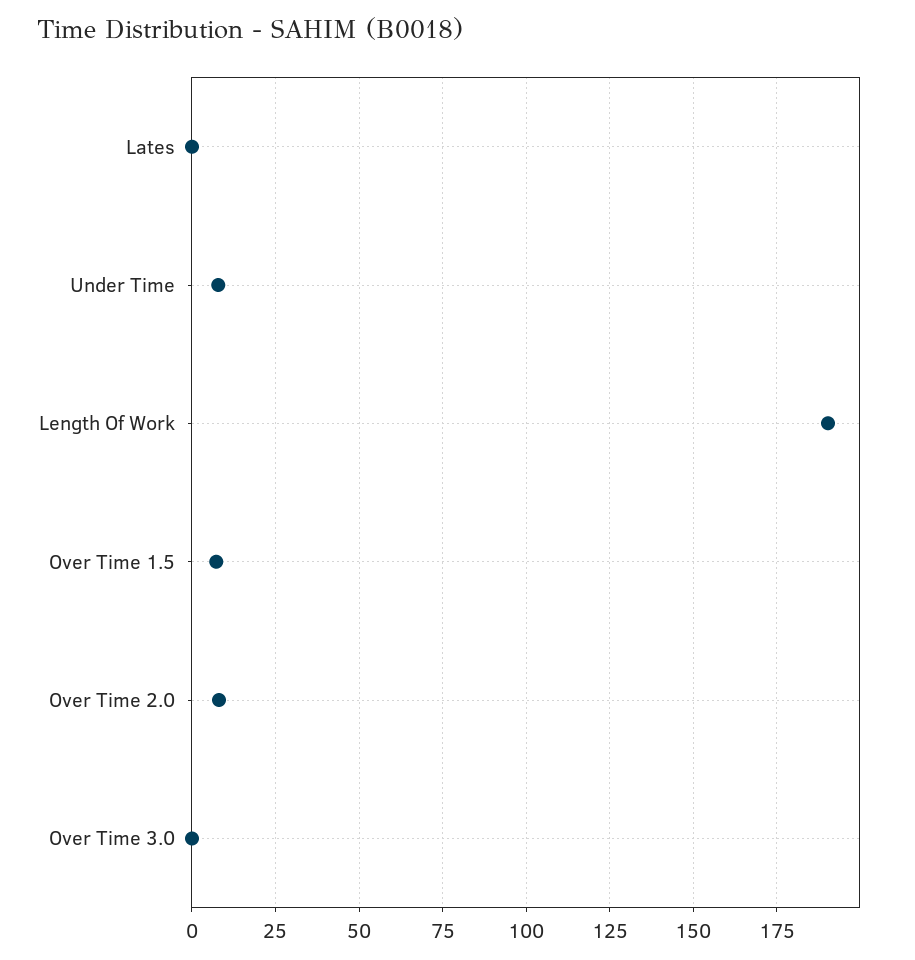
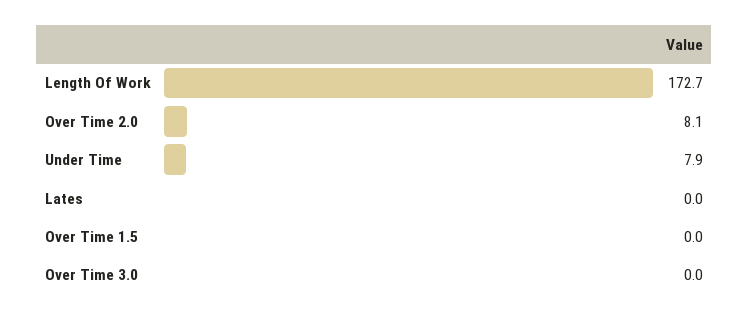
Length Of Work: 190 -> 172.7
Over Time 1.5: 7.5 -> 0

